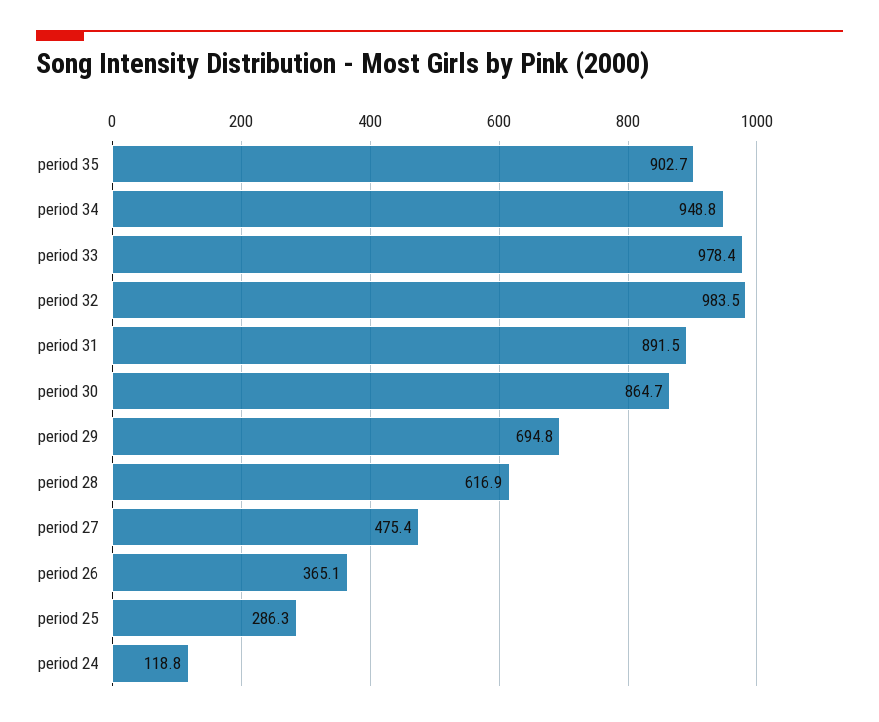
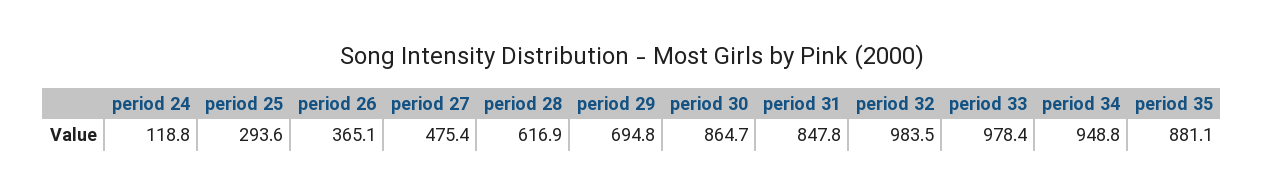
period 35: 902.7 -> 881.1
period 31: 891.5 -> 847.8
period 25: 286.3 -> 293.6

